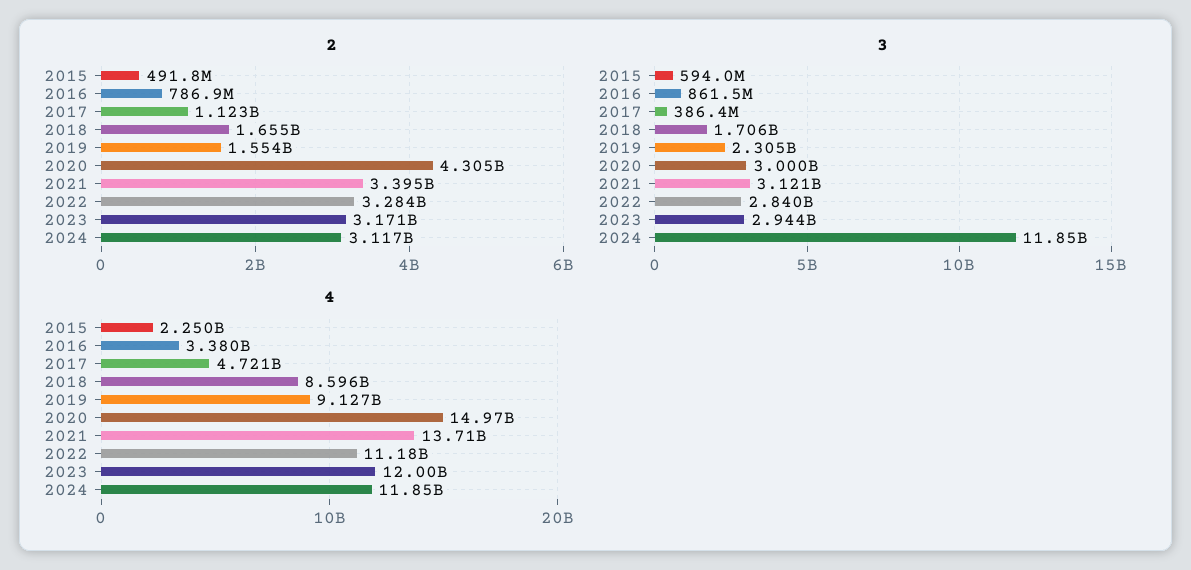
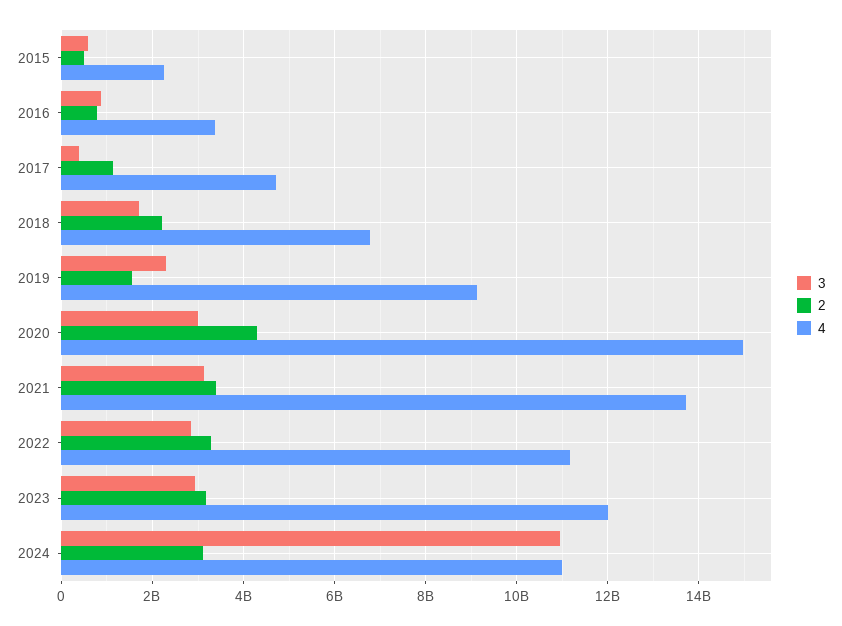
2, 2018: 1655000000 -> 2200000000
3, 2024: 11850000000 -> 11000000000
4, 2018: 8596000000 -> 6800000000
4, 2024: 11850000000 -> 11000000000

